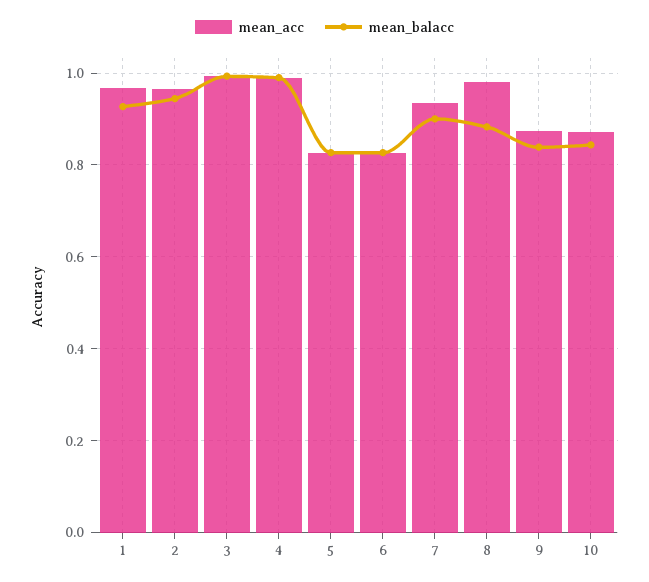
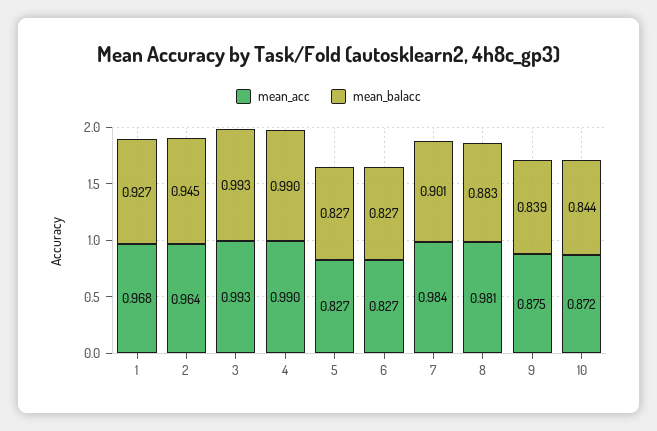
mean_acc, 7: 0.94 -> 0.984

